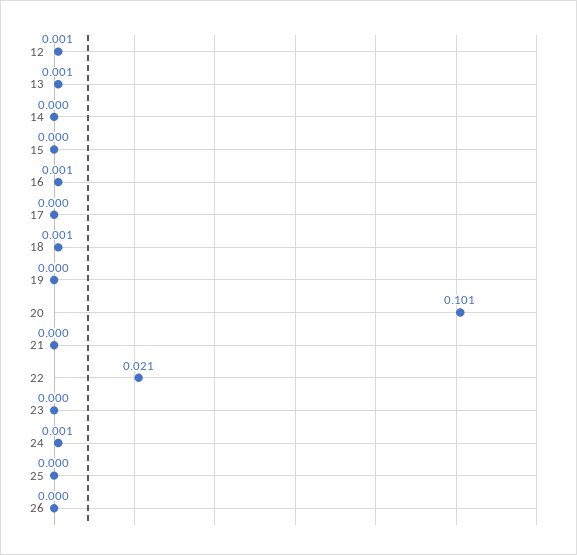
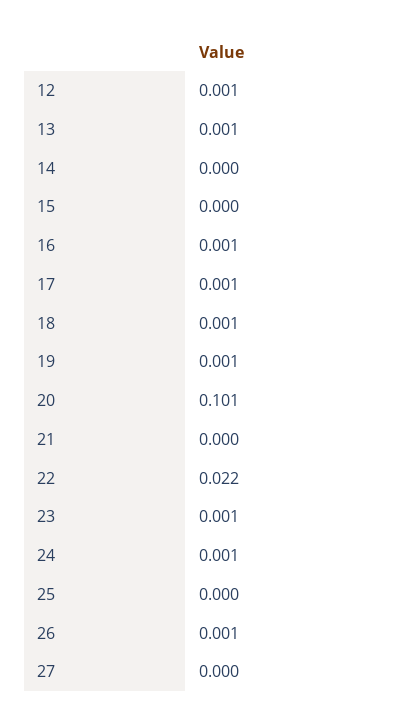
17: 0 -> 0.001
19: 0 -> 0.001
22: 0.021 -> 0.022
23: 0 -> 0.001
26: 0 -> 0.001
27: none -> 0

